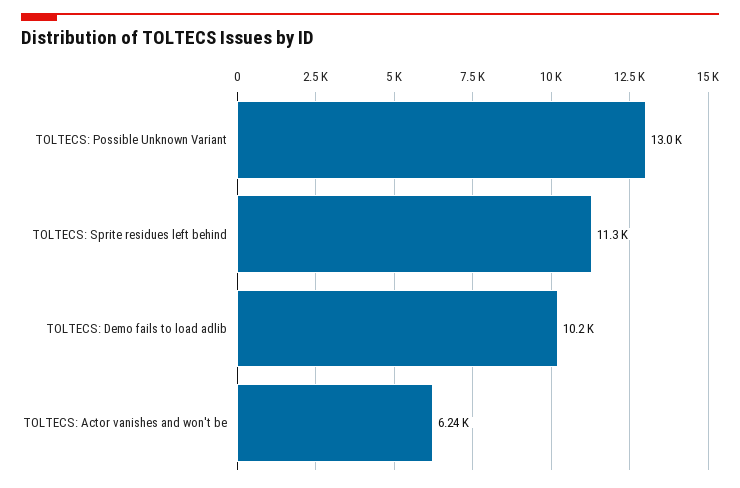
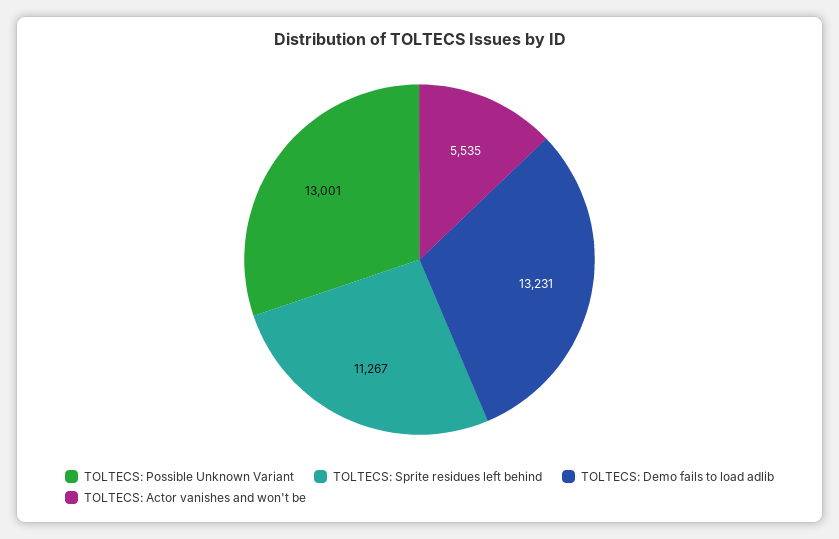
TOLTECS: Demo fails to load adlib: 10200 -> 13231
TOLTECS: Actor vanishes and won't be: 6240 -> 5535

